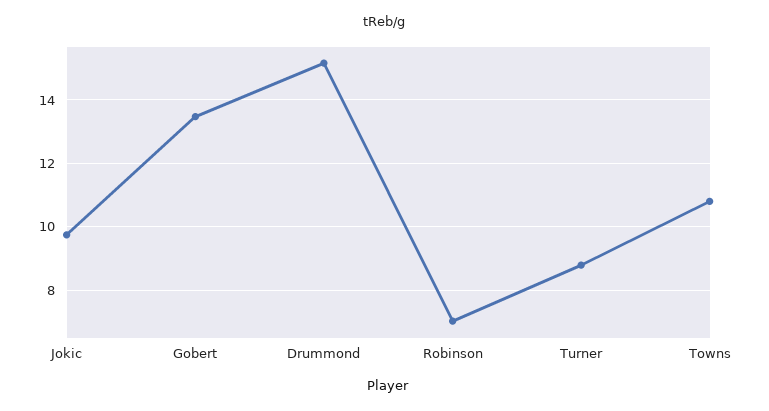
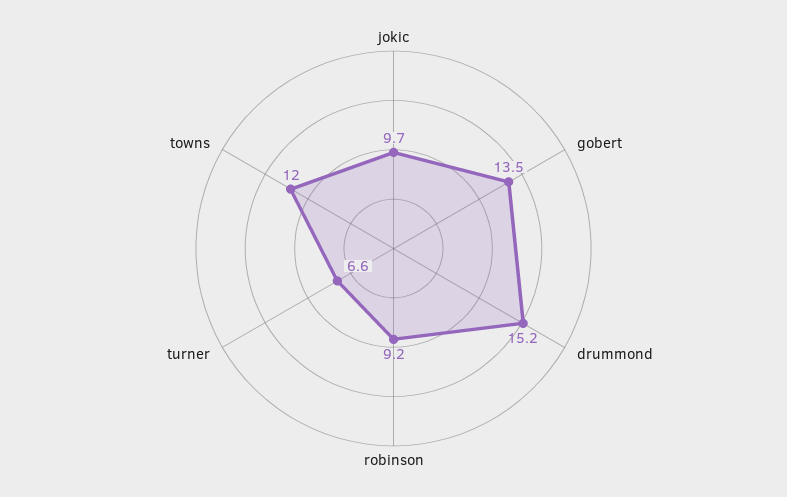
Robinson: 7 -> 9.2
Turner: 8.8 -> 6.6
Towns: 10.8 -> 12

